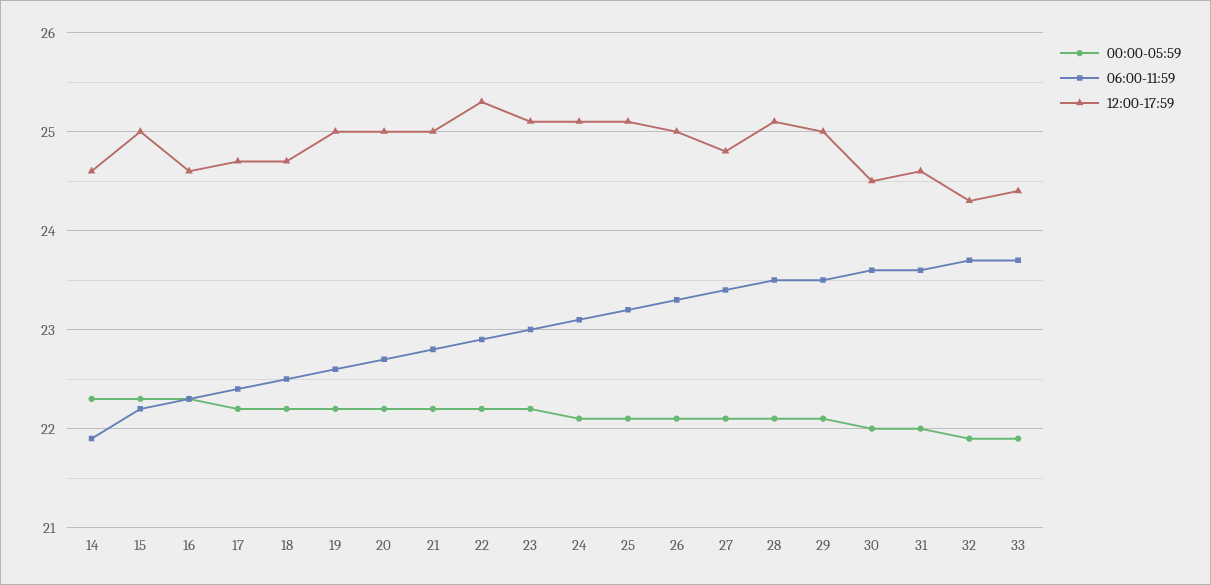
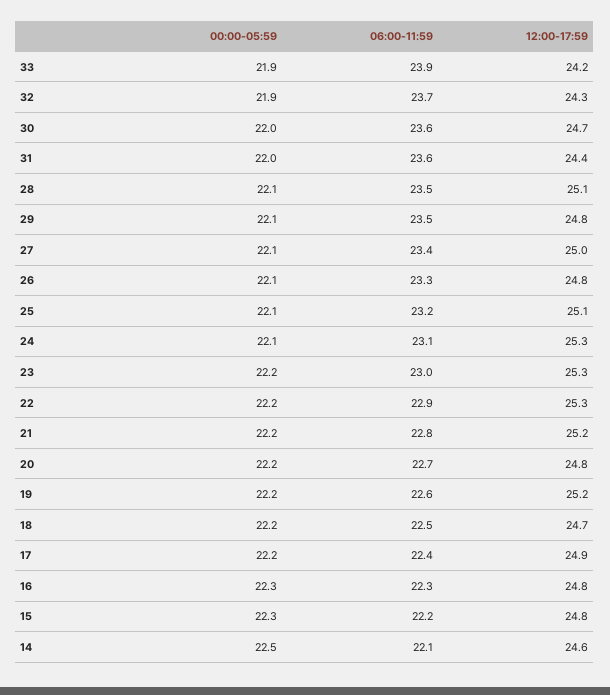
00:00-05:59, 14: 22.3 -> 22.5
06:00-11:59, 14: 21.9 -> 22.1
12:00-17:59, 15: 25 -> 24.8
12:00-17:59, 16: 24.6 -> 24.8
12:00-17:59, 17: 24.7 -> 24.9
12:00-17:59, 19: 25 -> 25.2
12:00-17:59, 20: 25 -> 24.8
12:00-17:59, 21: 25 -> 25.2
12:00-17:59, 23: 25.1 -> 25.3
12:00-17:59, 24: 25.1 -> 25.3
12:00-17:59, 26: 25 -> 24.8
12:00-17:59, 27: 24.8 -> 25
12:00-17:59, 29: 25 -> 24.8
12:00-17:59, 30: 24.5 -> 24.7
12:00-17:59, 31: 24.6 -> 24.4
06:00-11:59, 33: 23.7 -> 23.9
12:00-17:59, 33: 24.4 -> 24.2

